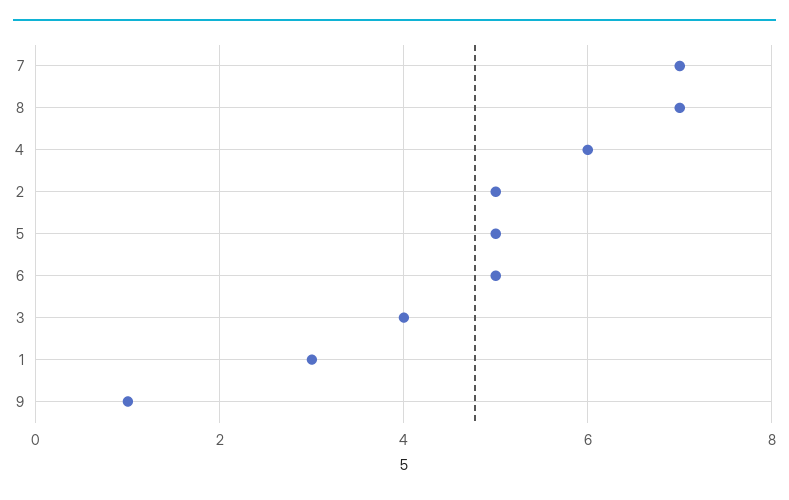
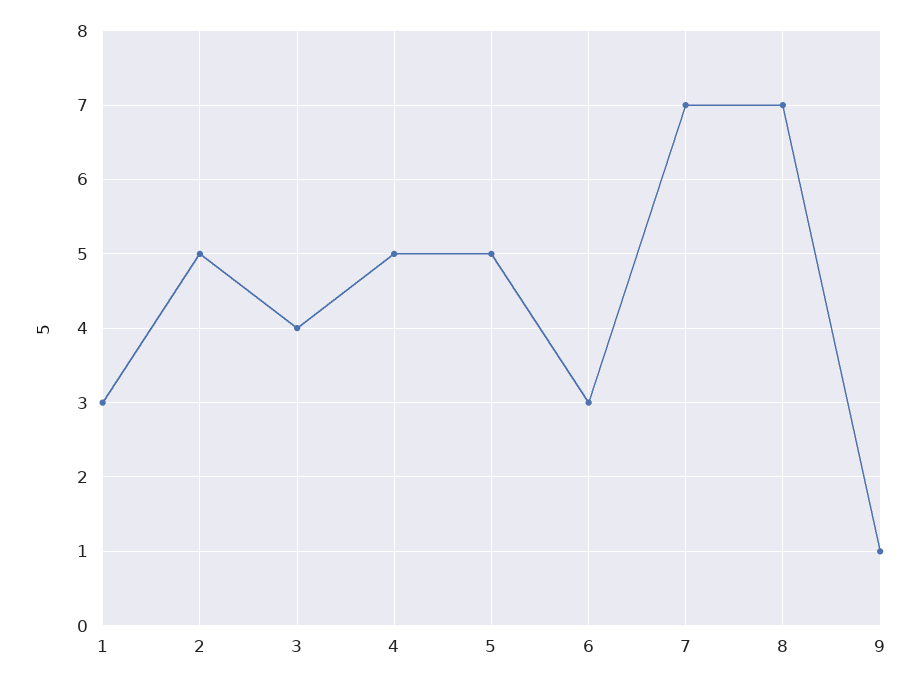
4: 6 -> 5
6: 5 -> 3

